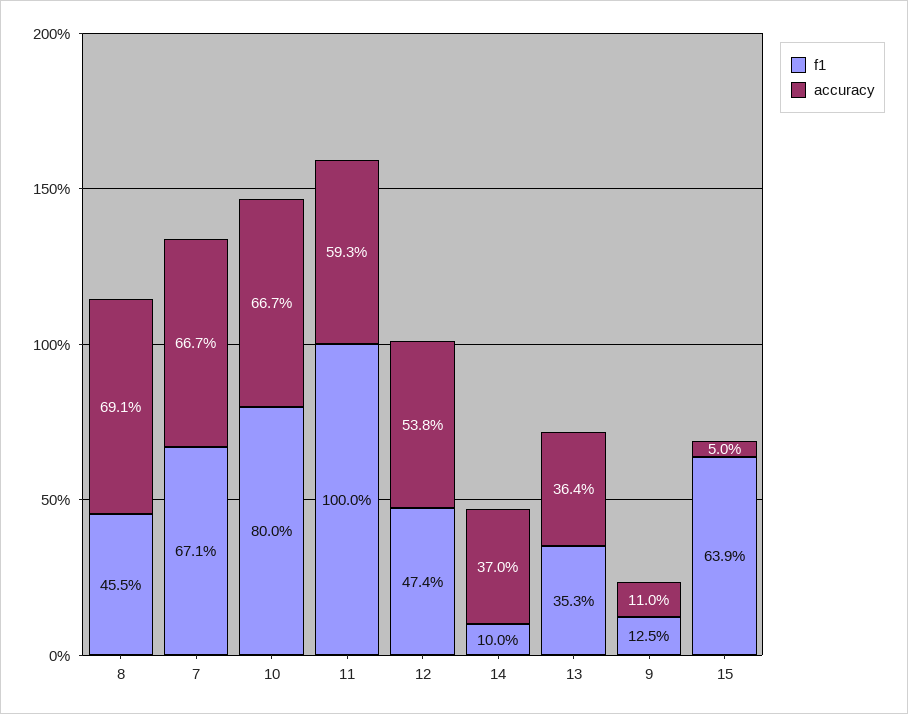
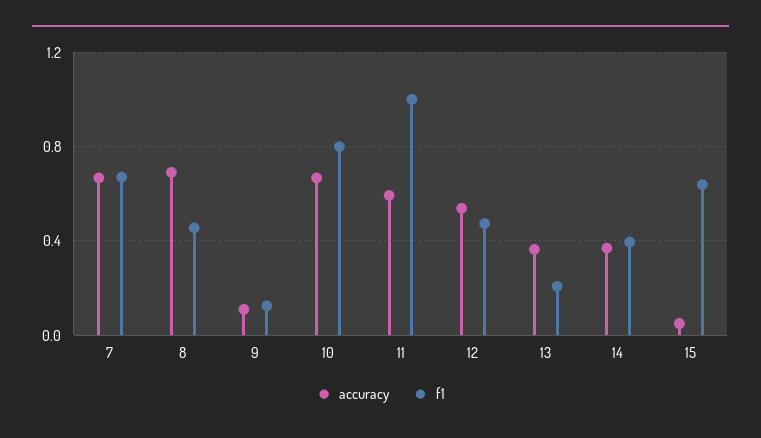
f1, 14: 0.1 -> 0.4
f1, 13: 0.353 -> 0.2

